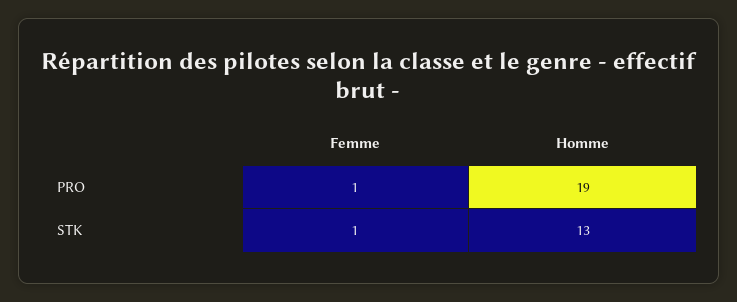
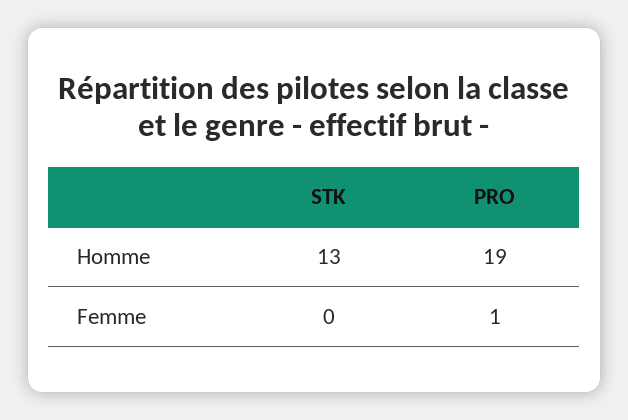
Femme, STK: 1 -> 0

